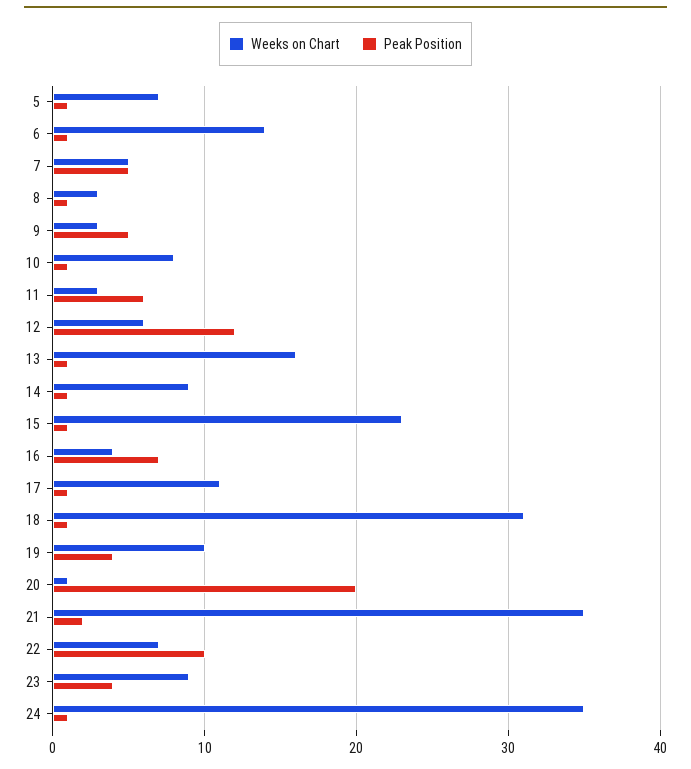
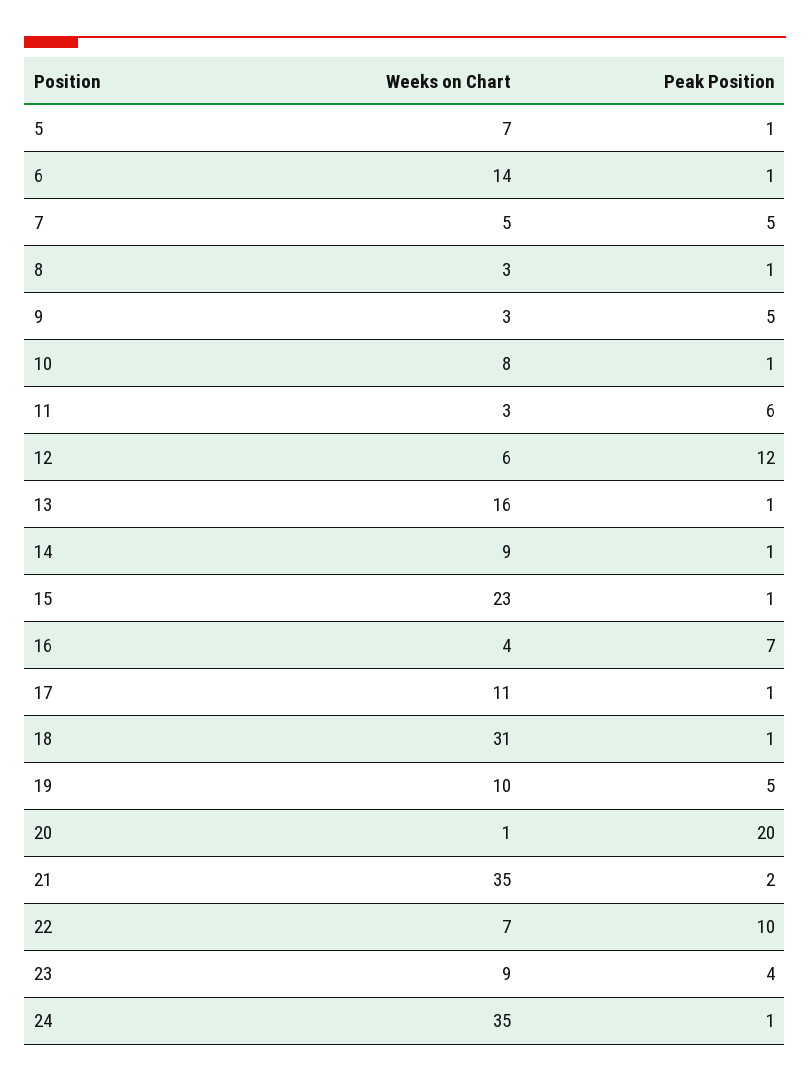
Peak Position, 19: 4 -> 5

